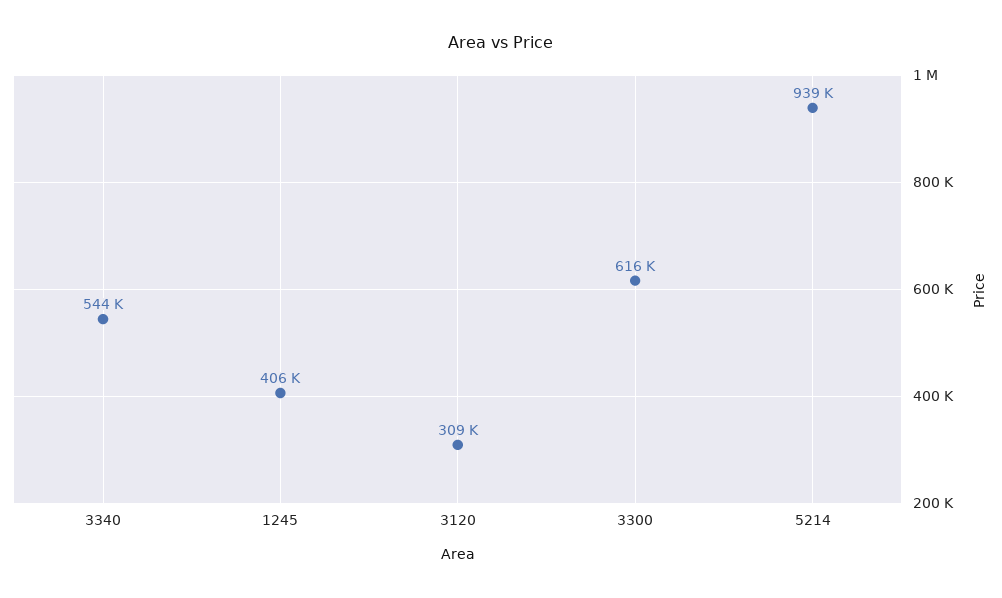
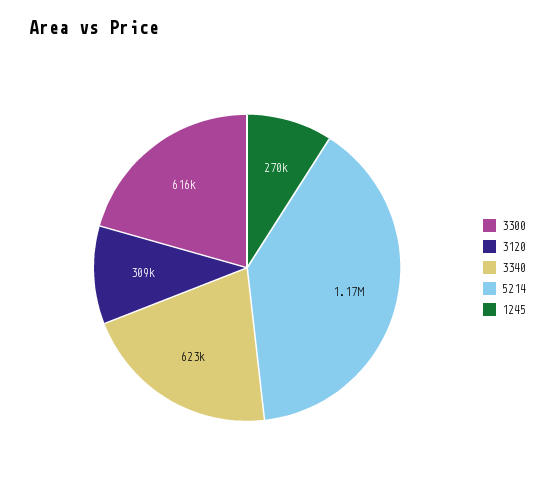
3340: 544000 -> 623000
1245: 406000 -> 270000
5214: 939000 -> 1170000

